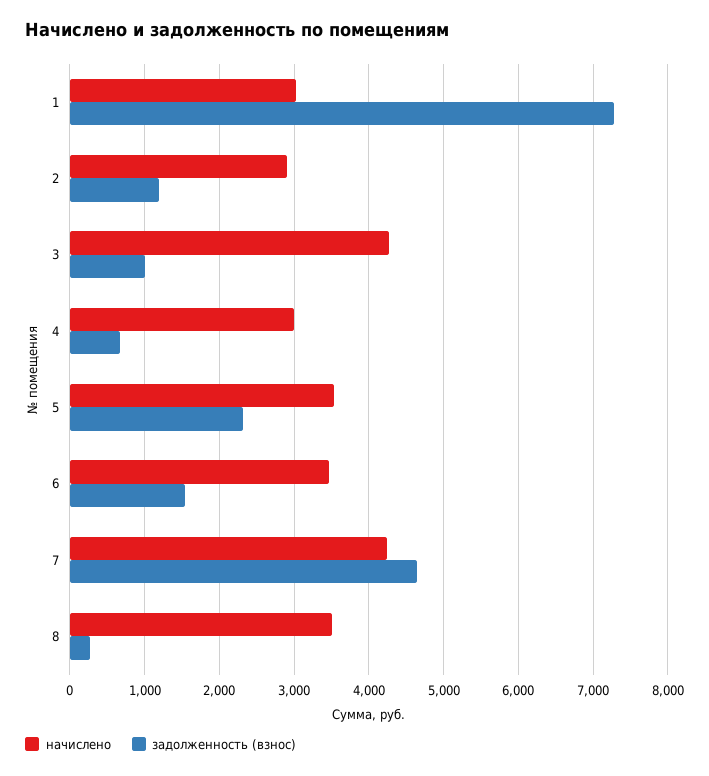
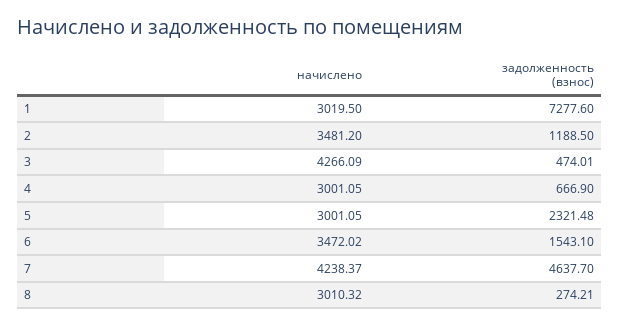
начислено, 2: 2900 -> 3481.2
задолженность (взнос), 3: 1000 -> 474.01
начислено, 5: 3500 -> 3001.05
начислено, 8: 3500 -> 3010.32

